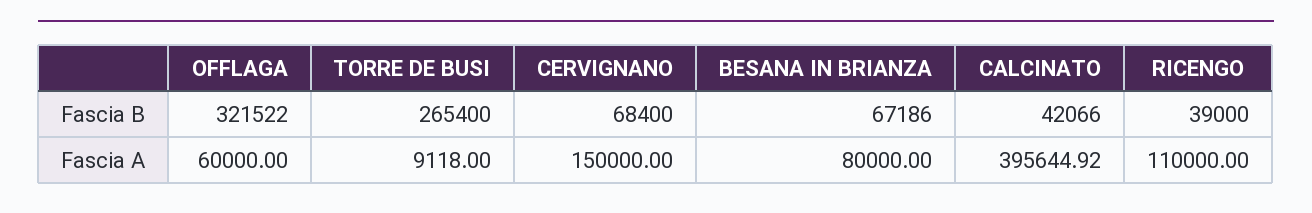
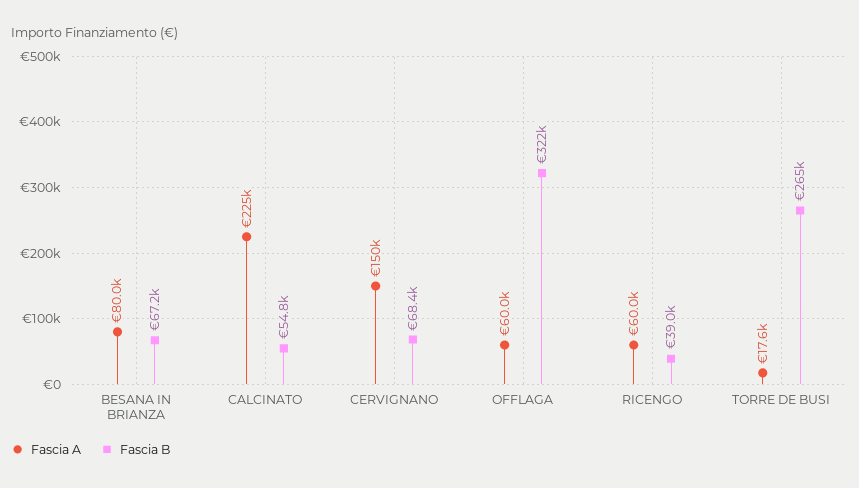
Fascia B, CALCINATO: 42066 -> 54800
Fascia A, TORRE DE BUSI: 9118 -> 17600
Fascia A, CALCINATO: 395644.92 -> 225000
Fascia A, RICENGO: 110000 -> 60000

